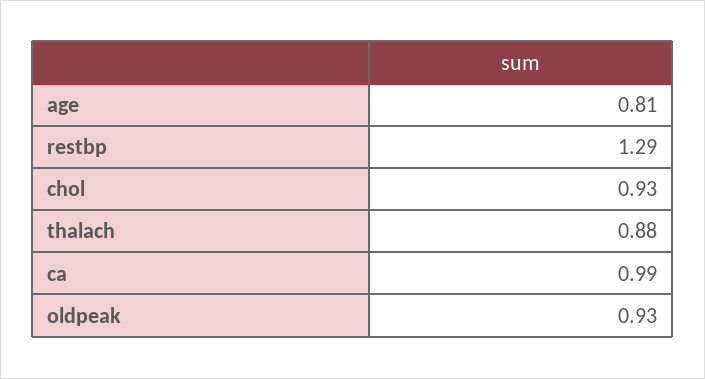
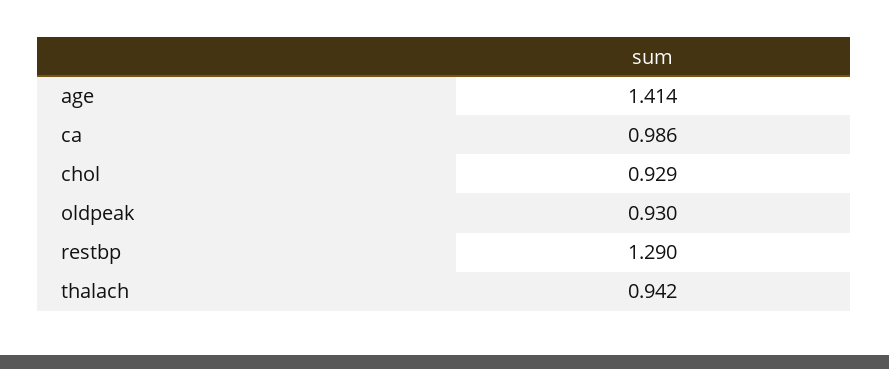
age: 0.81 -> 1.414
thalach: 0.88 -> 0.942

